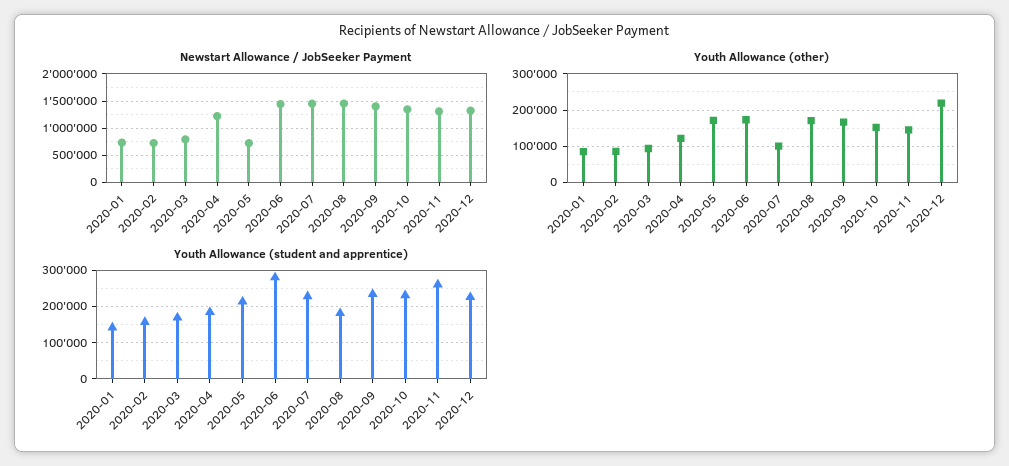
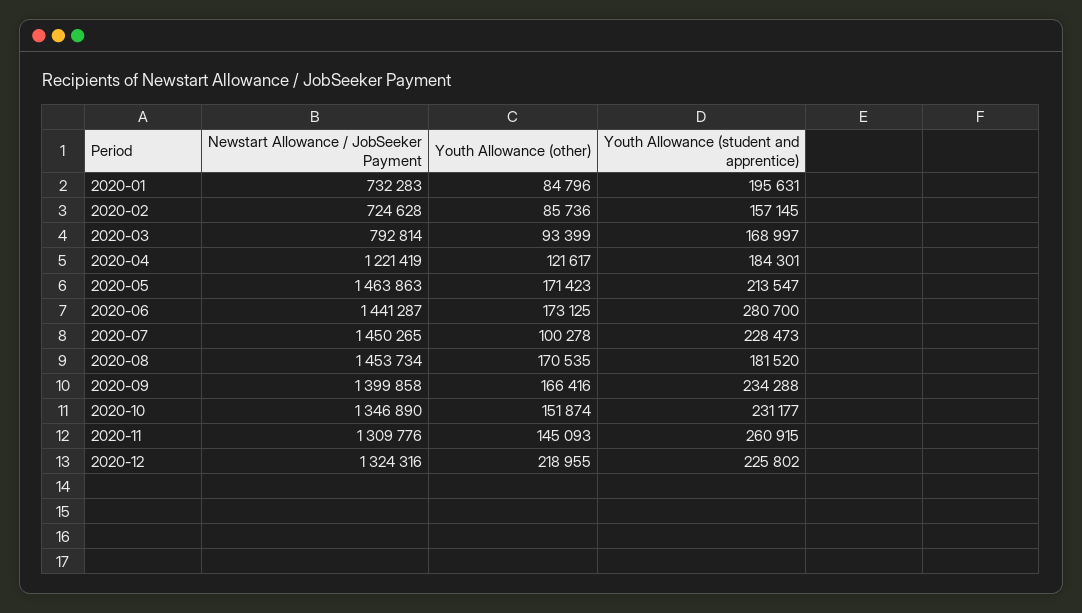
Newstart Allowance / JobSeeker Payment, 2020-05: 750000 -> 1463863
Youth Allowance (student and apprentice), 2020-01: 140000 -> 195631

